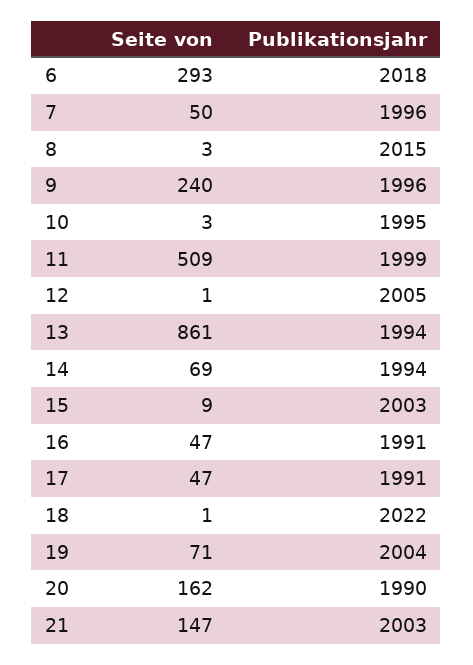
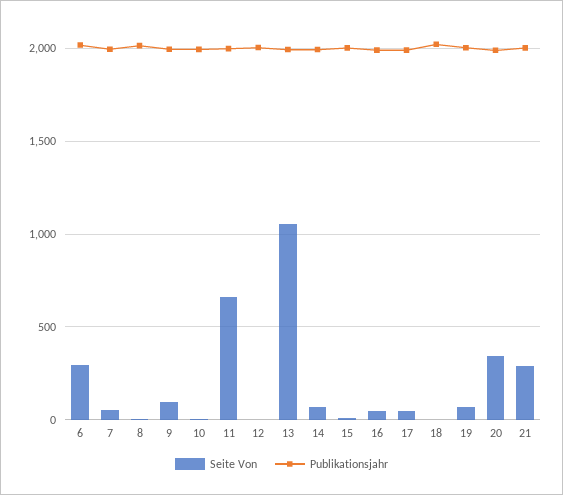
Seite von, 9: 240 -> 100
Seite von, 11: 509 -> 650
Seite von, 13: 861 -> 1050
Seite von, 20: 162 -> 350
Seite von, 21: 147 -> 300

